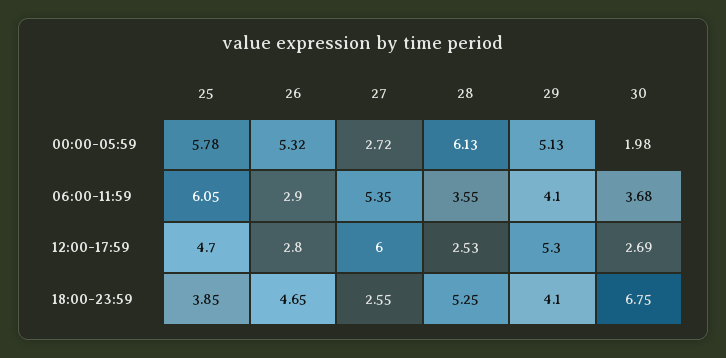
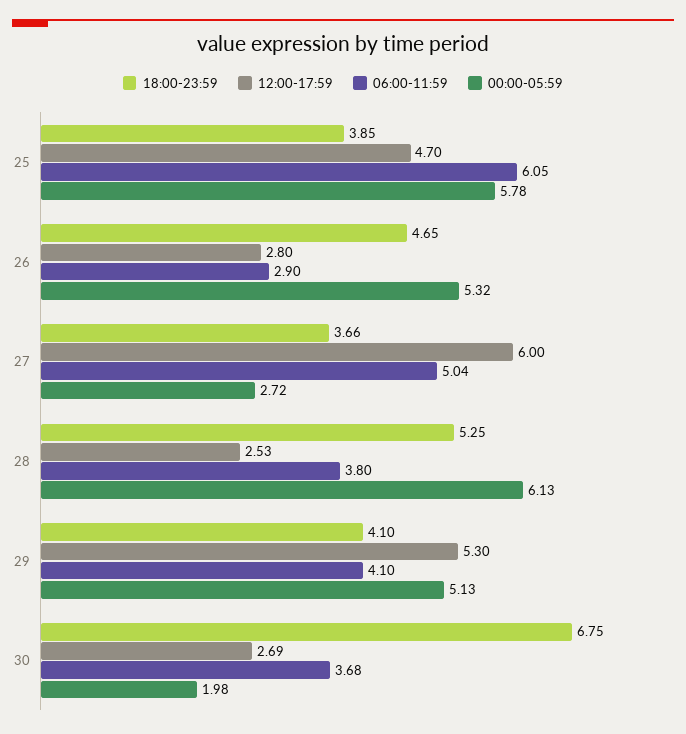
06:00-11:59, 27: 5.35 -> 5.04
06:00-11:59, 28: 3.55 -> 3.8
18:00-23:59, 27: 2.55 -> 3.66

